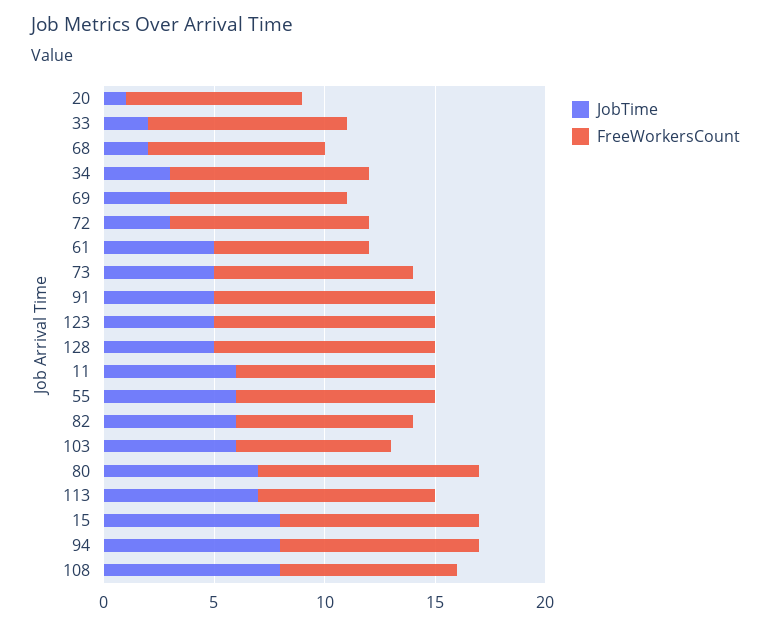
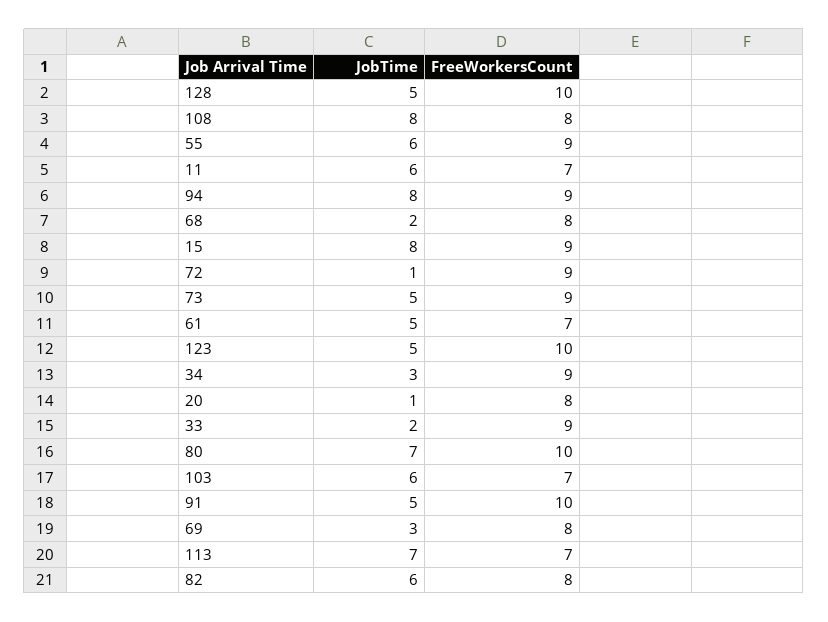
JobTime, 72: 3 -> 1
FreeWorkersCount, 11: 9 -> 7
FreeWorkersCount, 113: 8 -> 7

